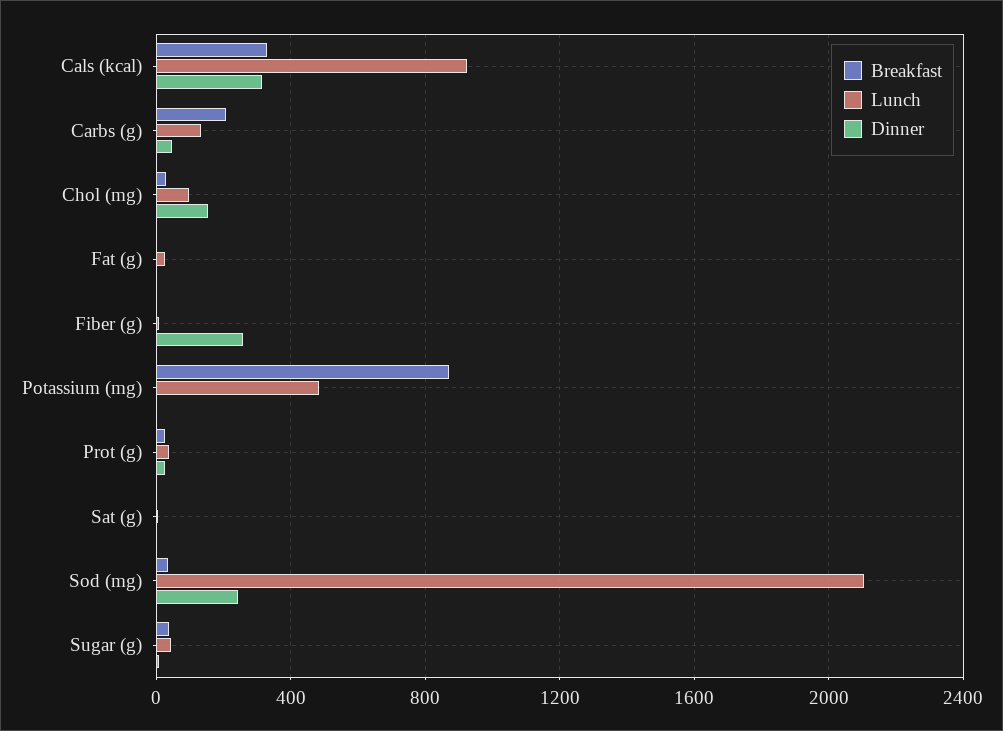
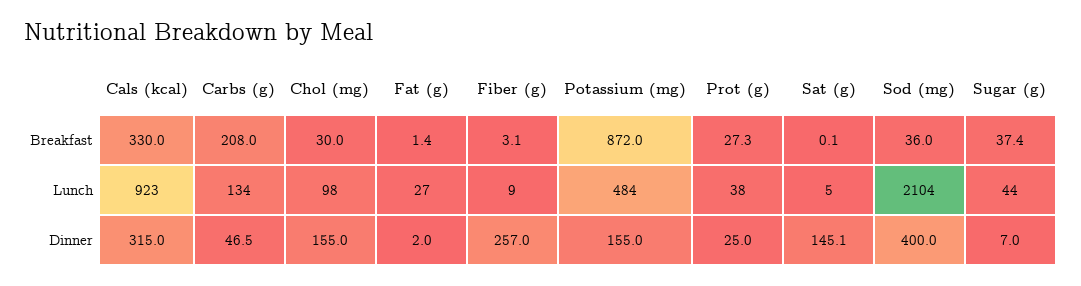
Dinner, Potassium (mg): 0 -> 155
Dinner, Sat (g): 0 -> 145.1
Dinner, Sod (mg): 250 -> 400

